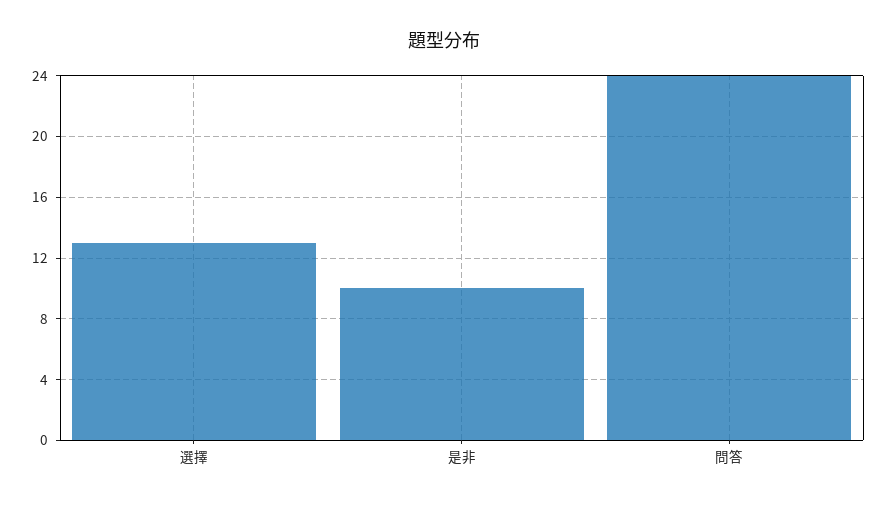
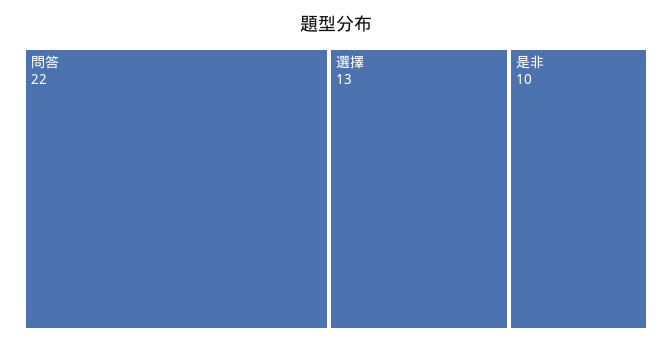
問答: 24 -> 22

